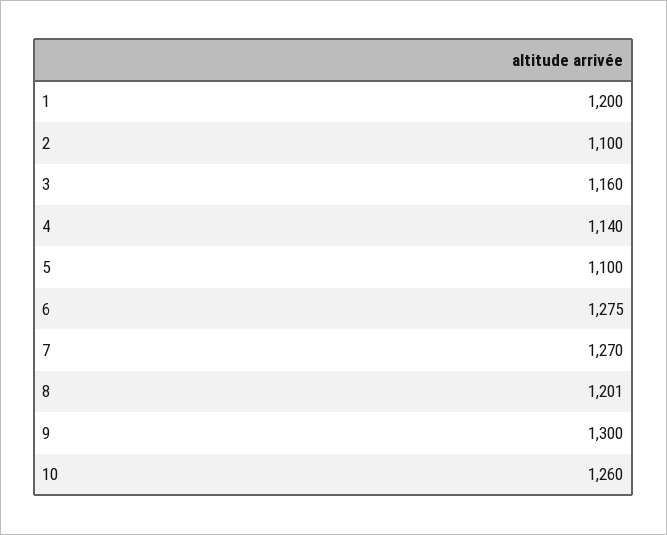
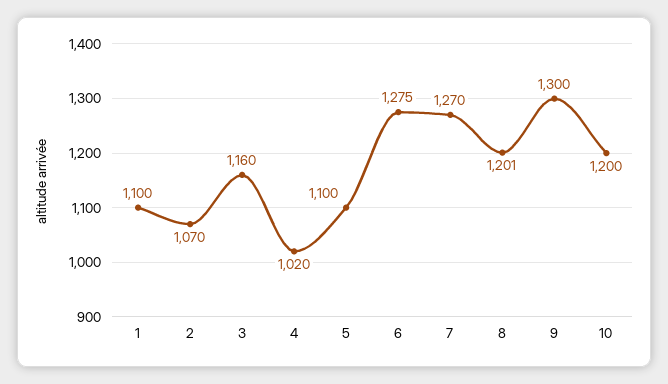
1: 1200 -> 1100
2: 1100 -> 1070
4: 1140 -> 1020
10: 1260 -> 1200

